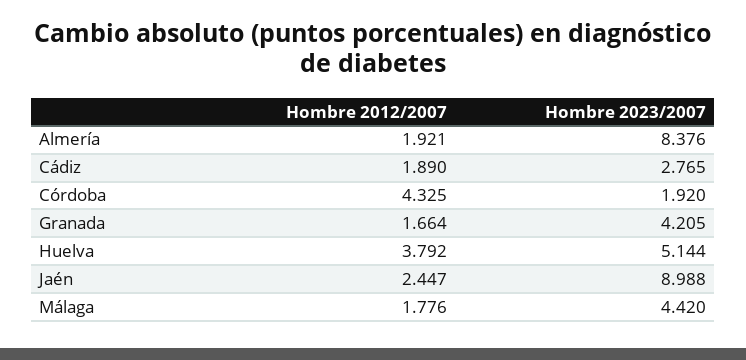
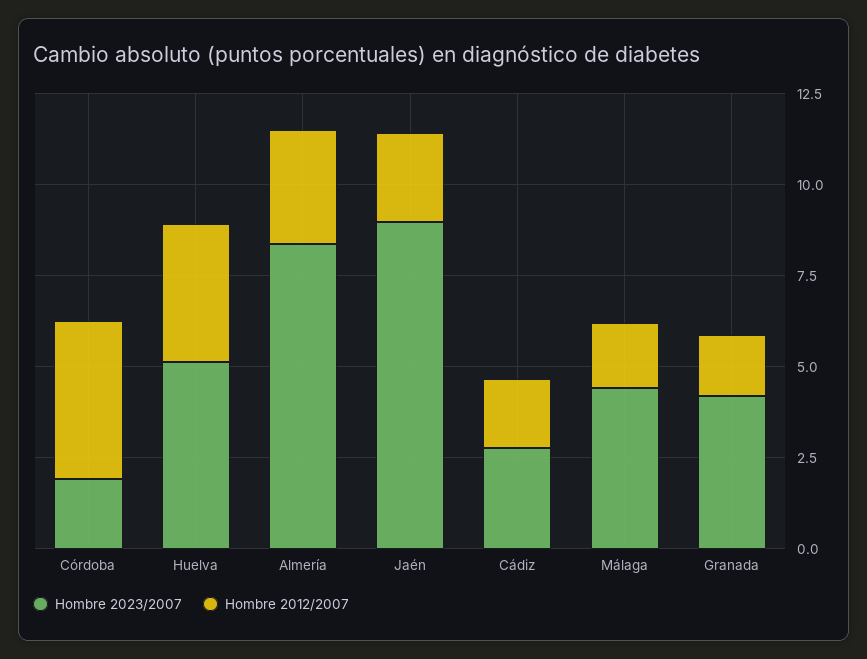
Hombre 2012/2007, Almería: 1.921 -> 3

